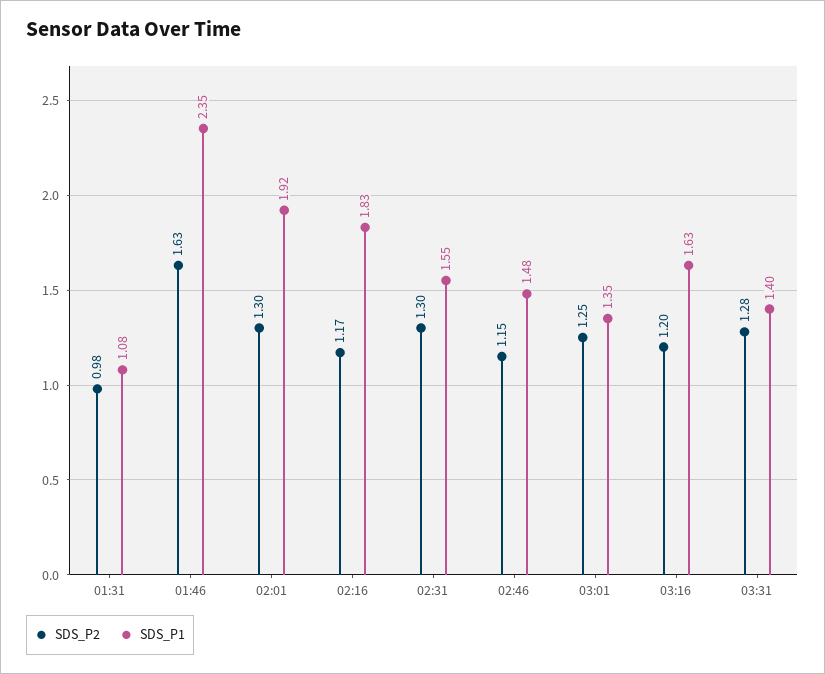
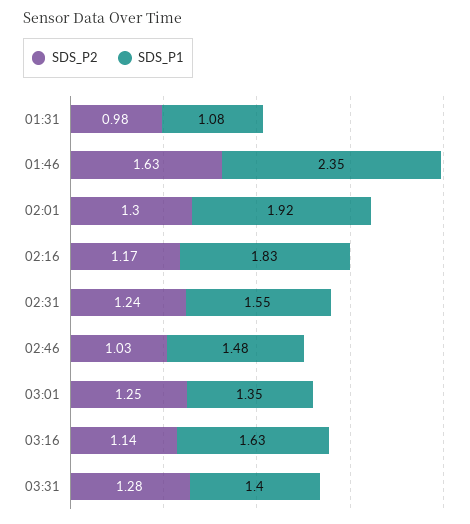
SDS_P2, 02:31: 1.3 -> 1.24
SDS_P2, 02:46: 1.15 -> 1.03
SDS_P2, 03:16: 1.2 -> 1.14

